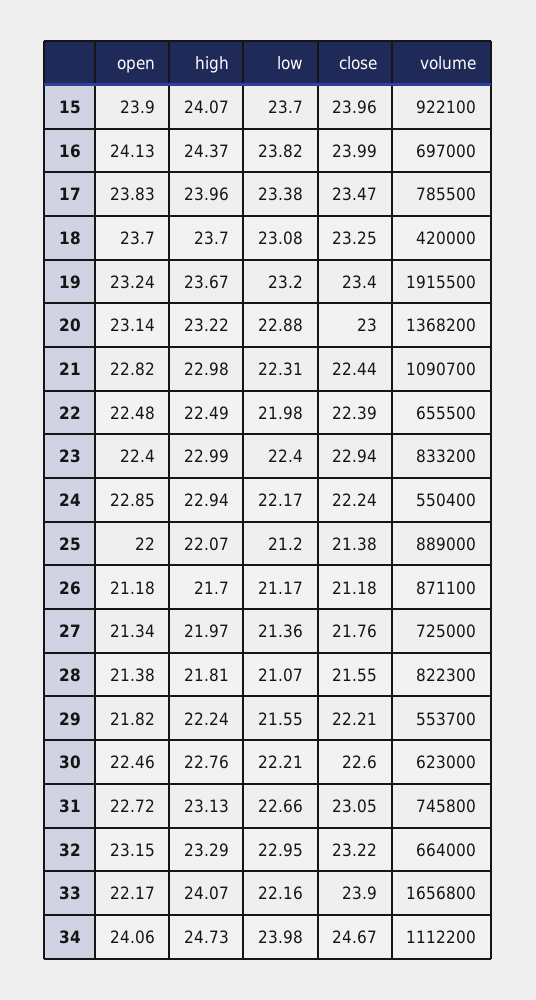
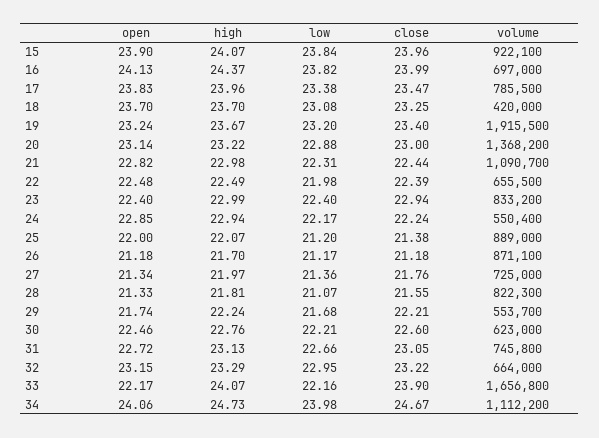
low, 15: 23.7 -> 23.84
open, 28: 21.38 -> 21.33
open, 29: 21.82 -> 21.74
low, 29: 21.55 -> 21.68

